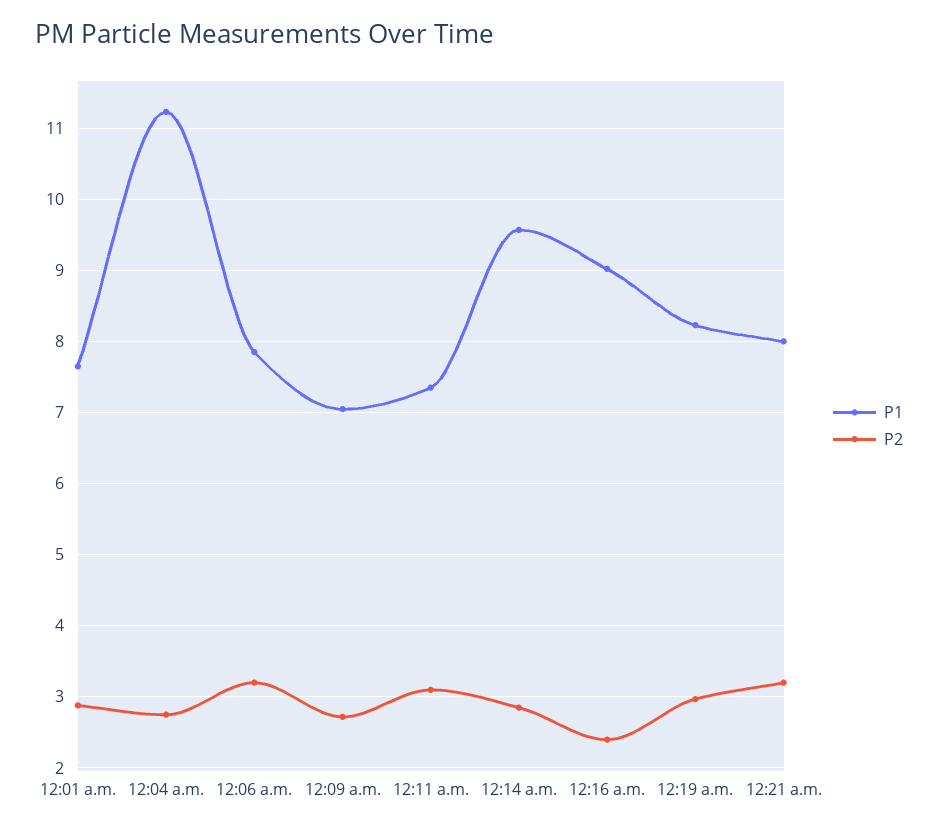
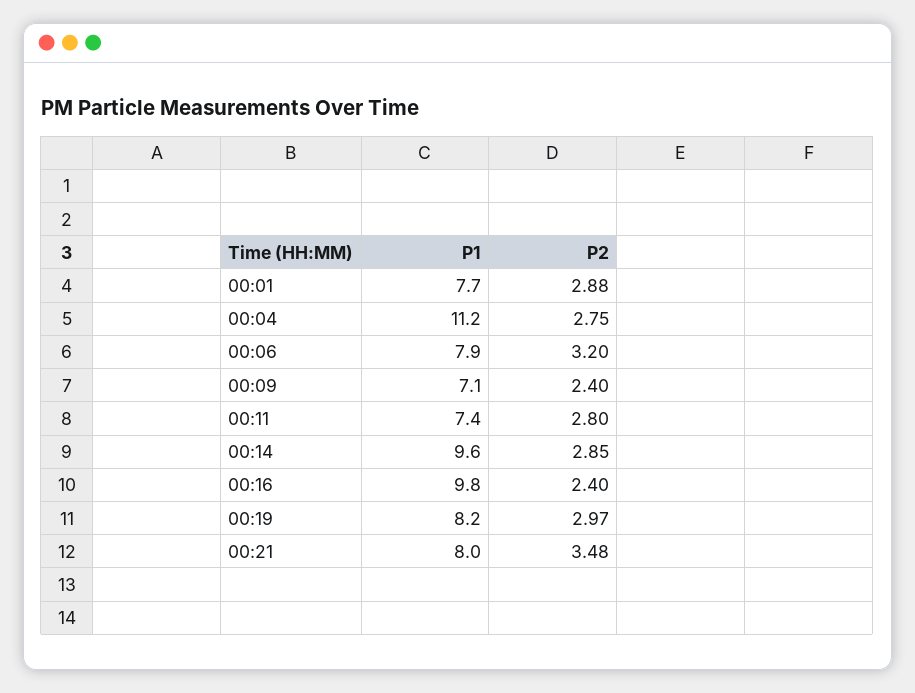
P2, 12:09 a.m.: 2.7 -> 2.4
P2, 12:11 a.m.: 3.1 -> 2.8
P1, 12:16 a.m.: 9 -> 9.8
P2, 12:21 a.m.: 3.2 -> 3.48

